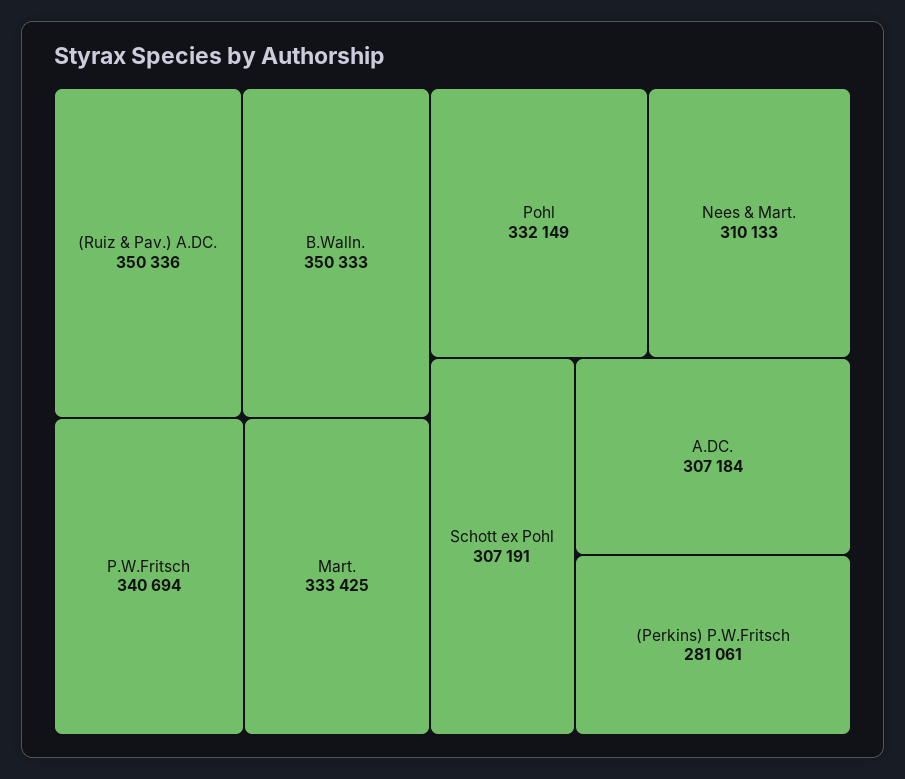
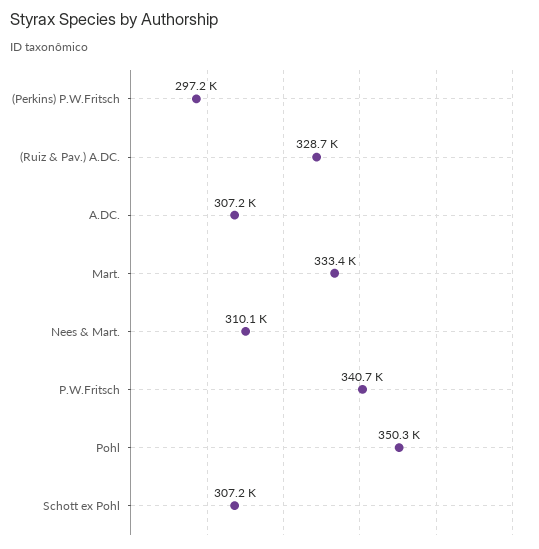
(Ruiz & Pav.) A.DC.: 350336 -> 328700
B.Walln.: 350333 -> none
Pohl: 332149 -> 350300
(Perkins) P.W.Fritsch: 281061 -> 297200

